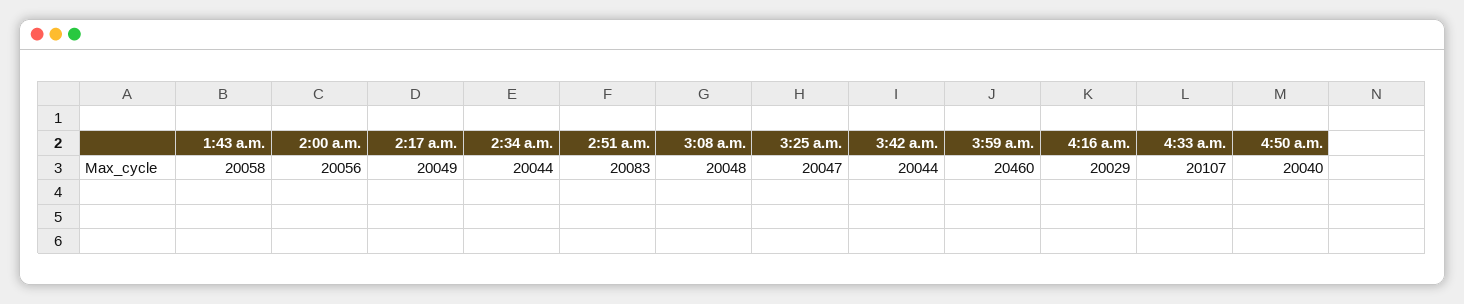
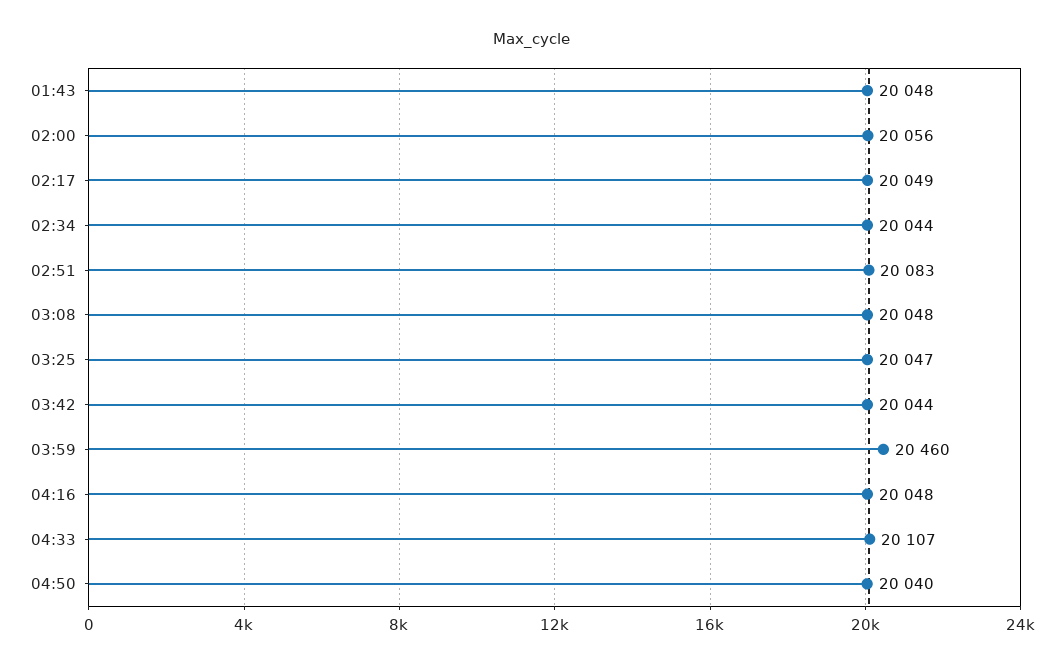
1:43 a.m.: 20058 -> 20048
4:16 a.m.: 20029 -> 20048

